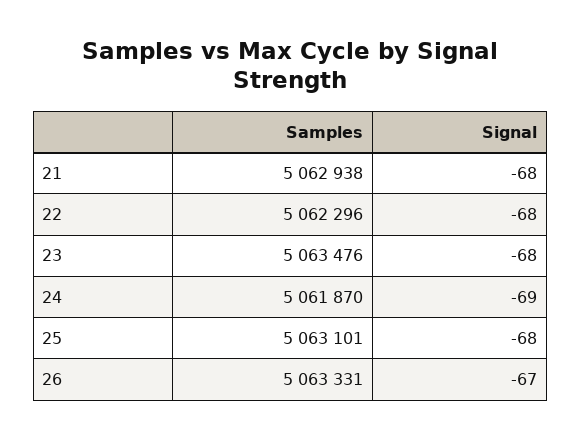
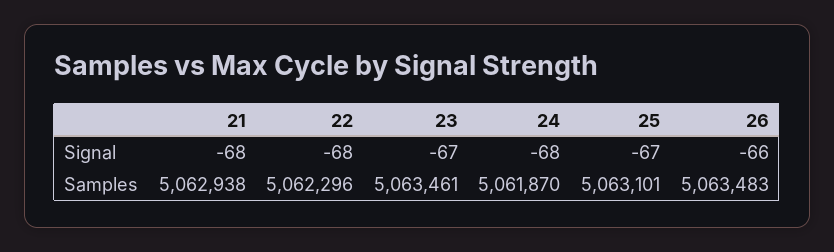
Samples, 23: 5063476 -> 5063461
Signal, 23: -68 -> -67
Signal, 24: -69 -> -68
Signal, 25: -68 -> -67
Samples, 26: 5063331 -> 5063483
Signal, 26: -67 -> -66

